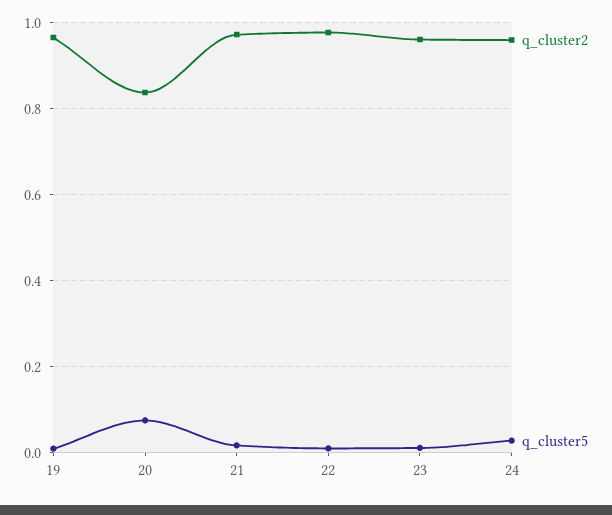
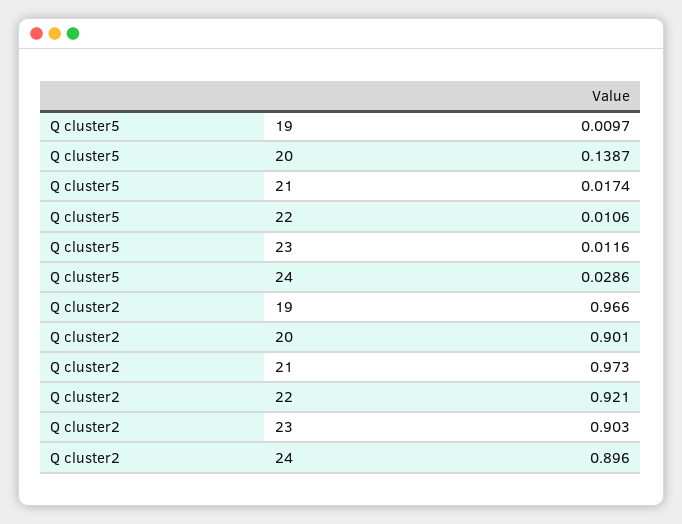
q_cluster2, 20: 0.84 -> 0.901
q_cluster5, 20: 0.08 -> 0.1387
q_cluster2, 22: 0.98 -> 0.921
q_cluster2, 23: 0.96 -> 0.903
q_cluster2, 24: 0.96 -> 0.896

